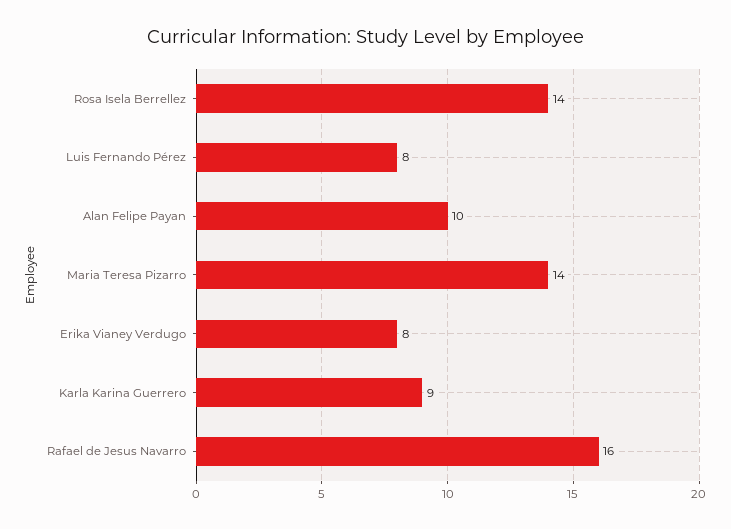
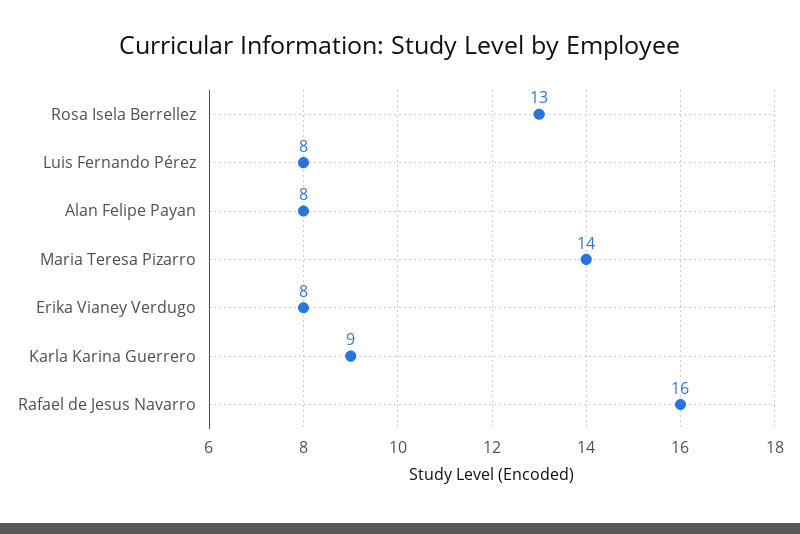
Rosa Isela Berrellez: 14 -> 13
Alan Felipe Payan: 10 -> 8

